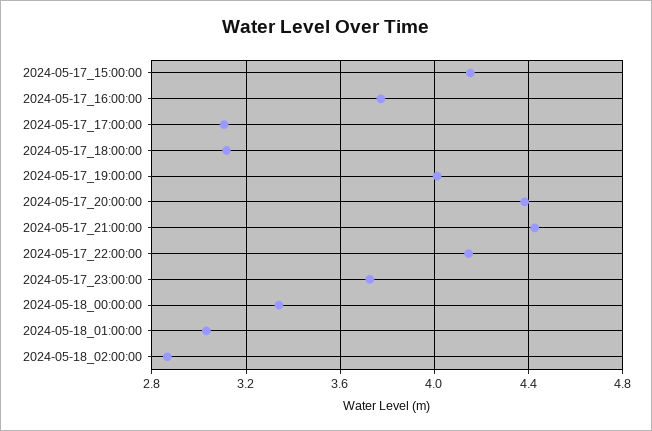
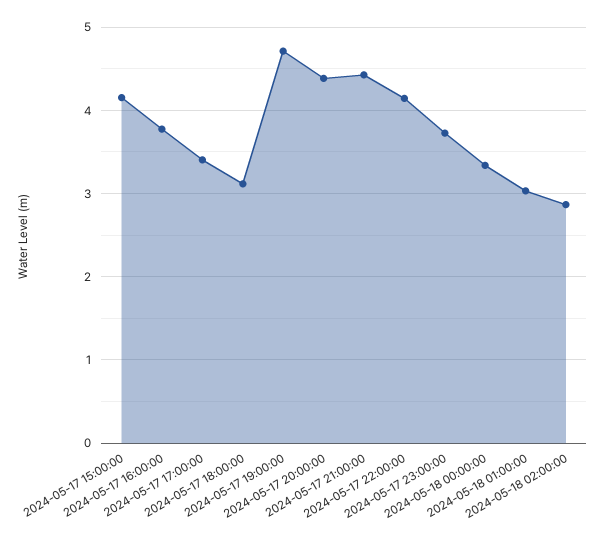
2024-05-17_17:00:00: 3.1 -> 3.4
2024-05-17_19:00:00: 4 -> 4.7

